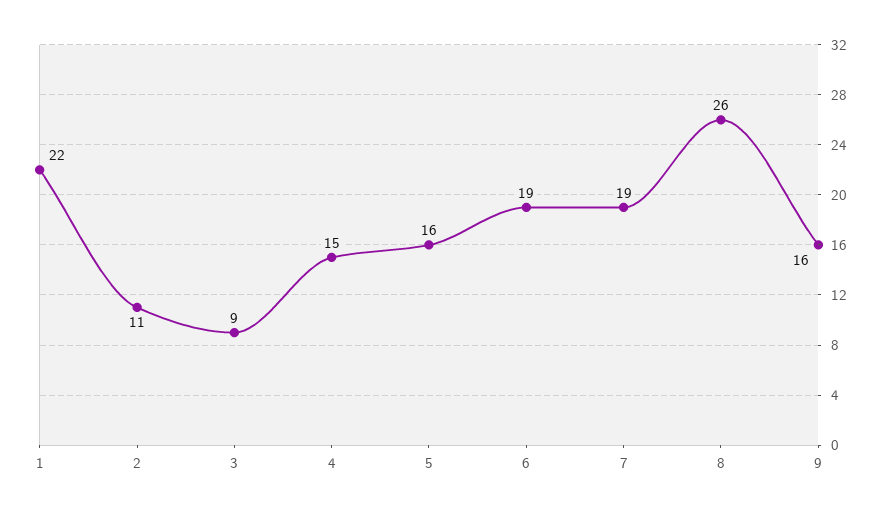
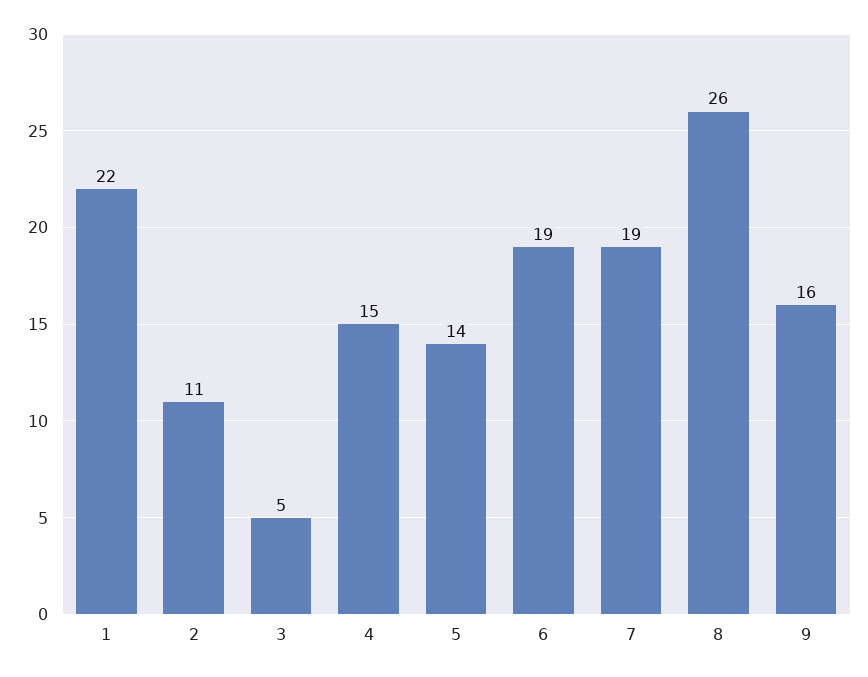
3: 9 -> 5
5: 16 -> 14

